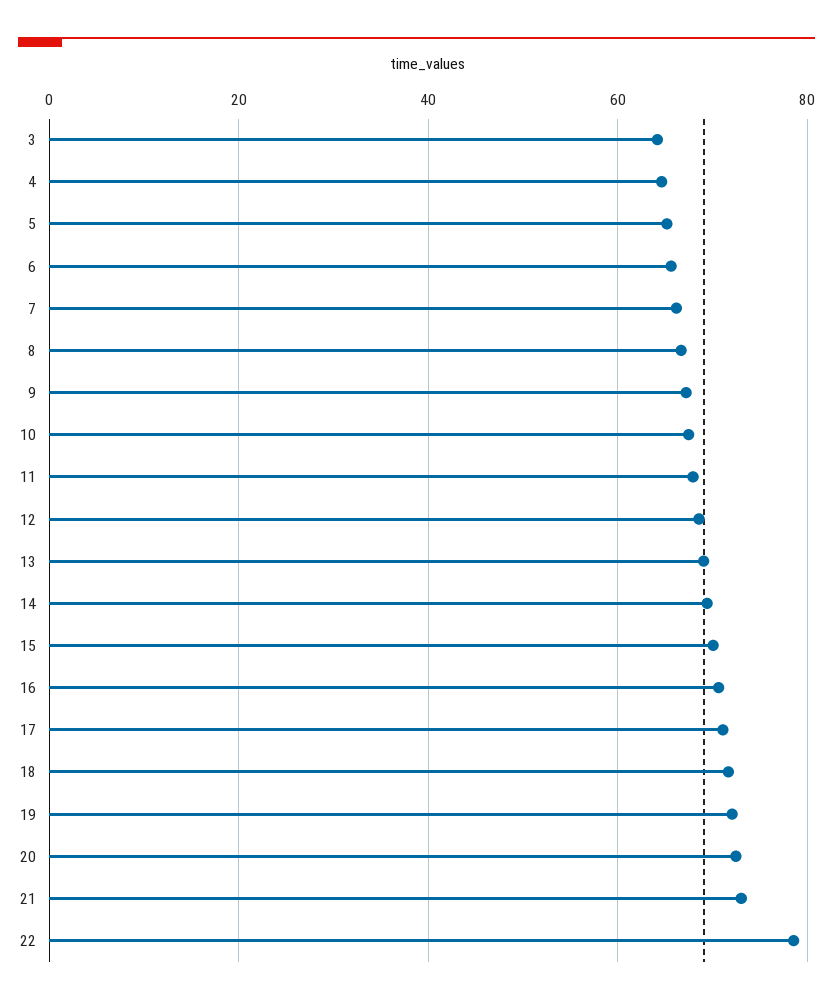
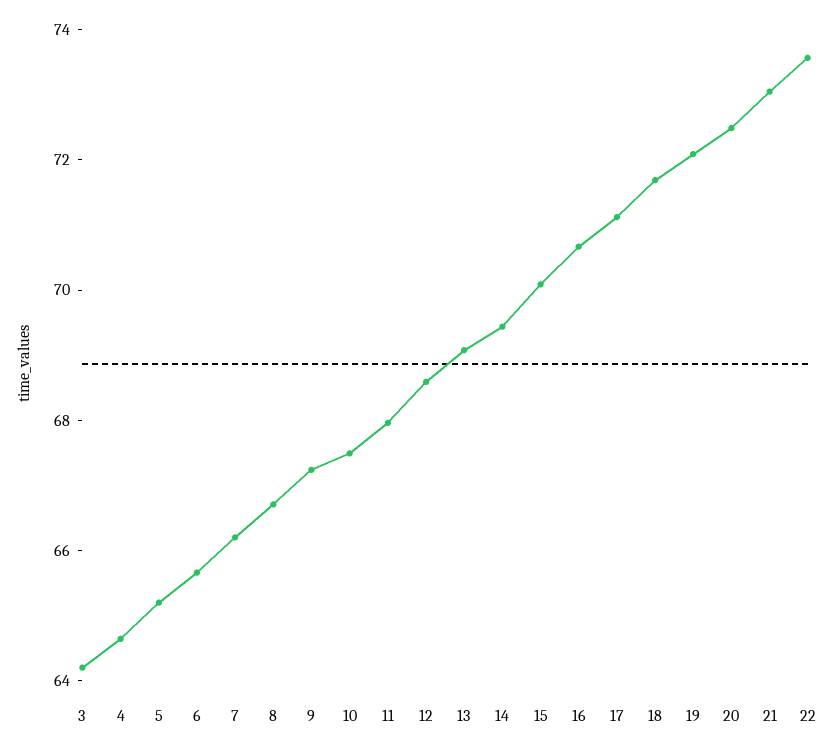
22: 78 -> 73.5

